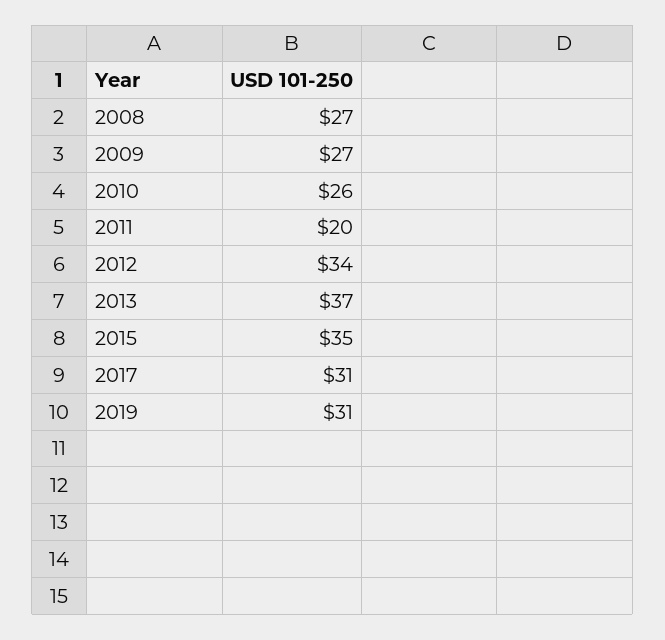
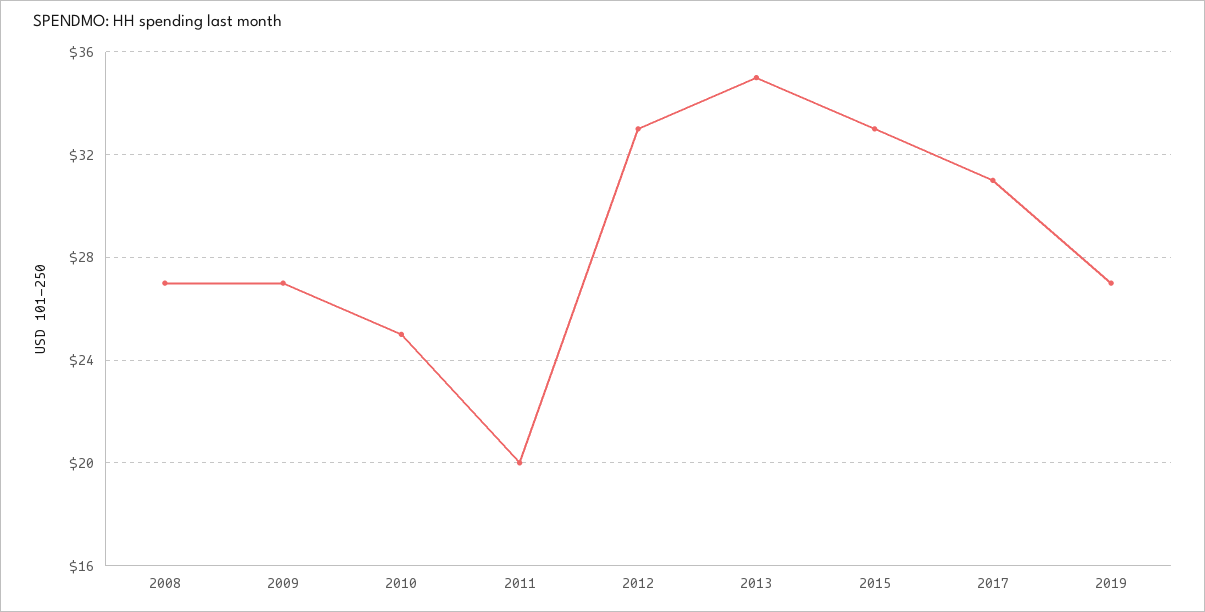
2010: 26 -> 25
2012: 34 -> 33
2013: 37 -> 35
2015: 35 -> 33
2019: 31 -> 27

